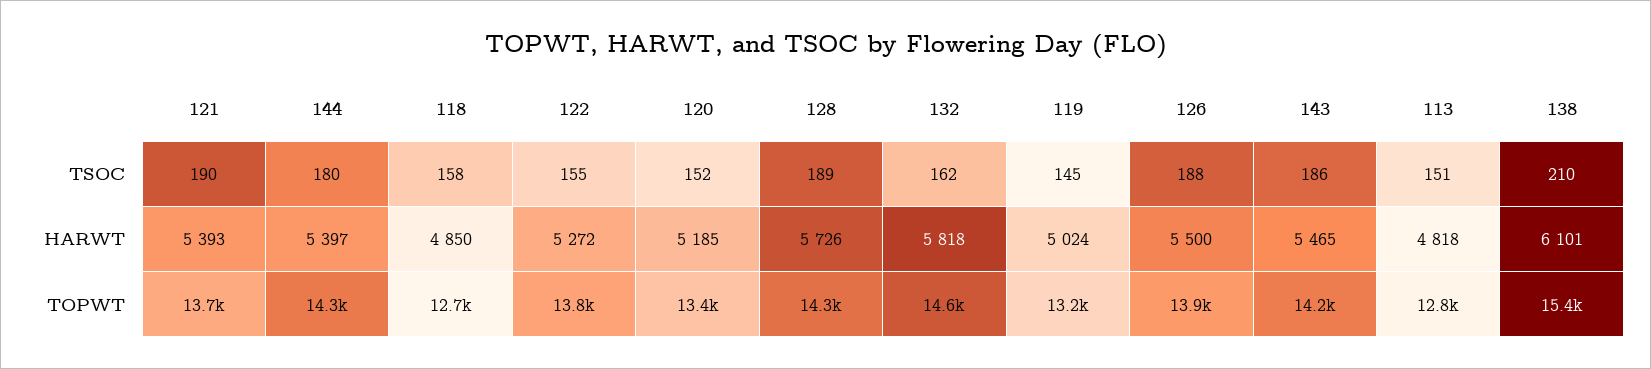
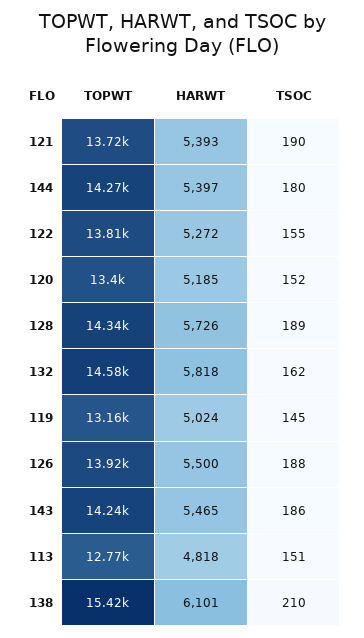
118, TSOC: 158 -> none
118, HARWT: 4850 -> none
118, TOPWT: 12700 -> none

